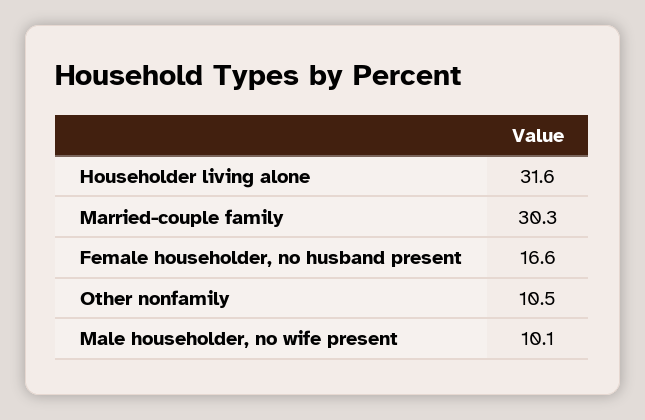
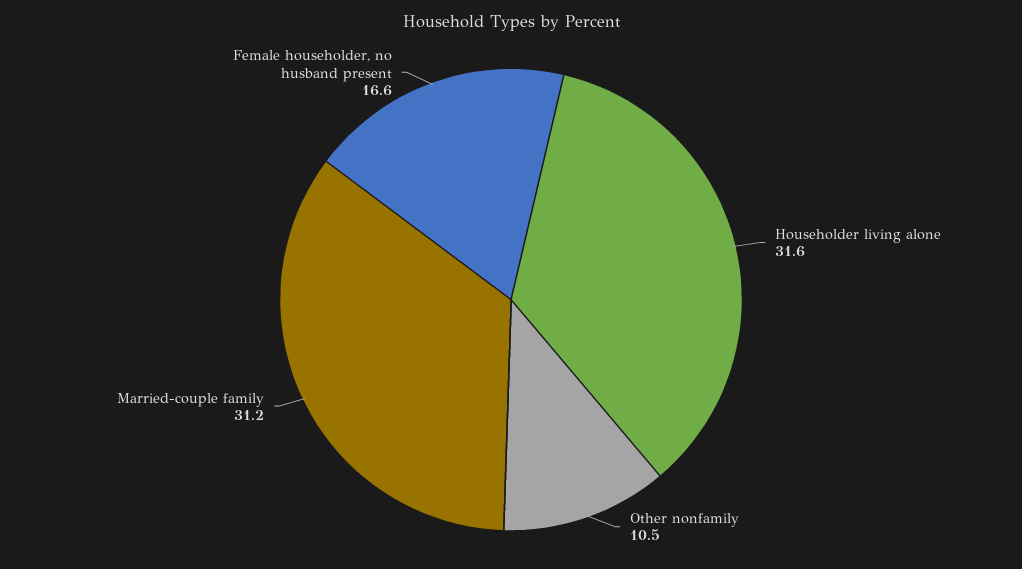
Married-couple family: 30.3 -> 31.2
Male householder, no wife present: 10.1 -> none

